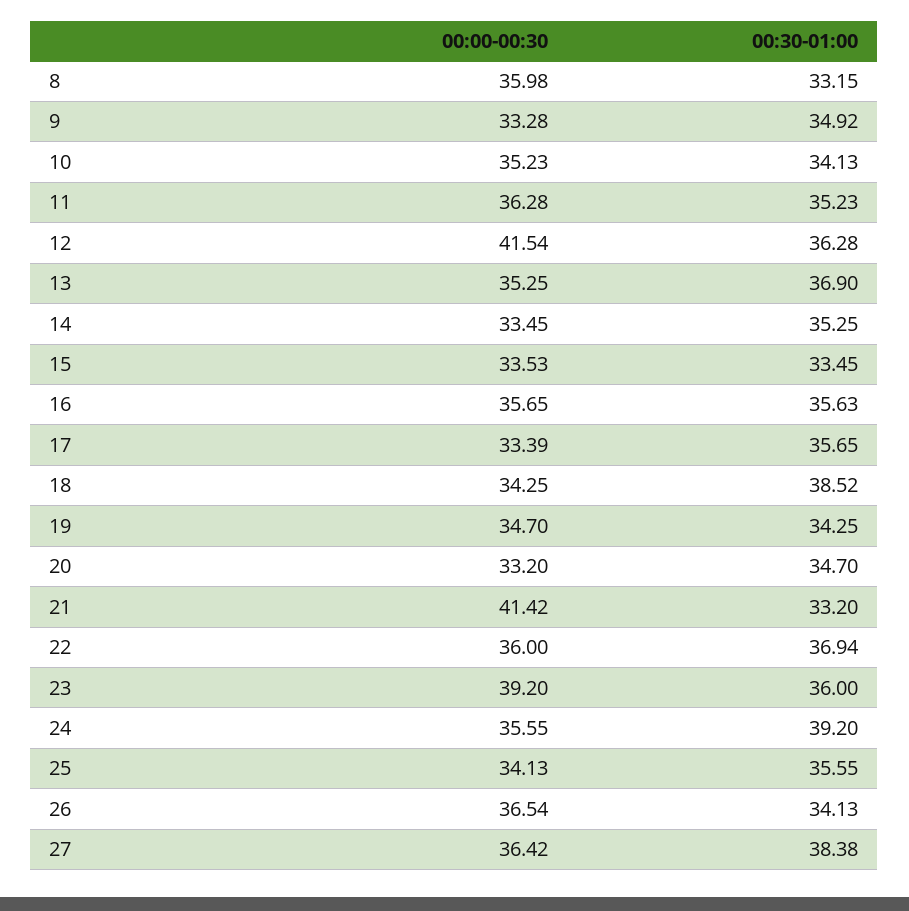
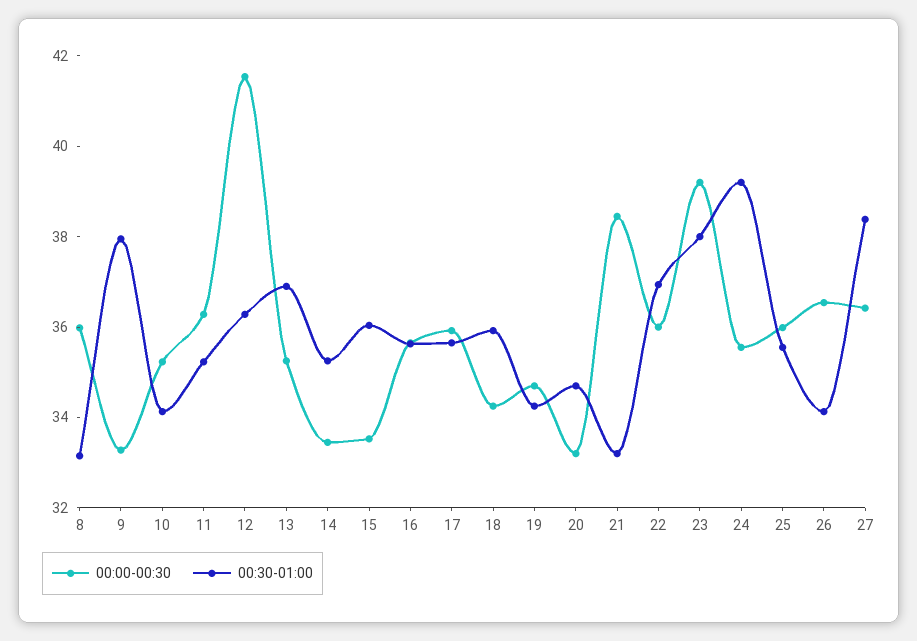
00:30-01:00, 9: 34.92 -> 38
00:30-01:00, 15: 33.45 -> 36
00:00-00:30, 17: 33.39 -> 36
00:30-01:00, 18: 38.52 -> 36
00:00-00:30, 21: 41.42 -> 38.5
00:30-01:00, 23: 36 -> 38
00:00-00:30, 25: 34.13 -> 36

